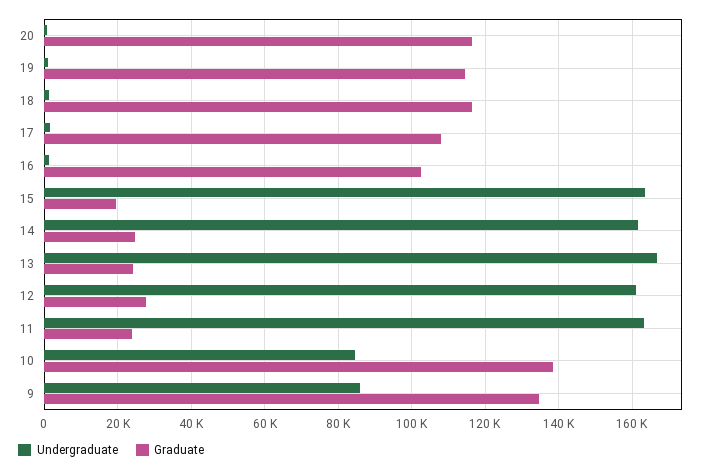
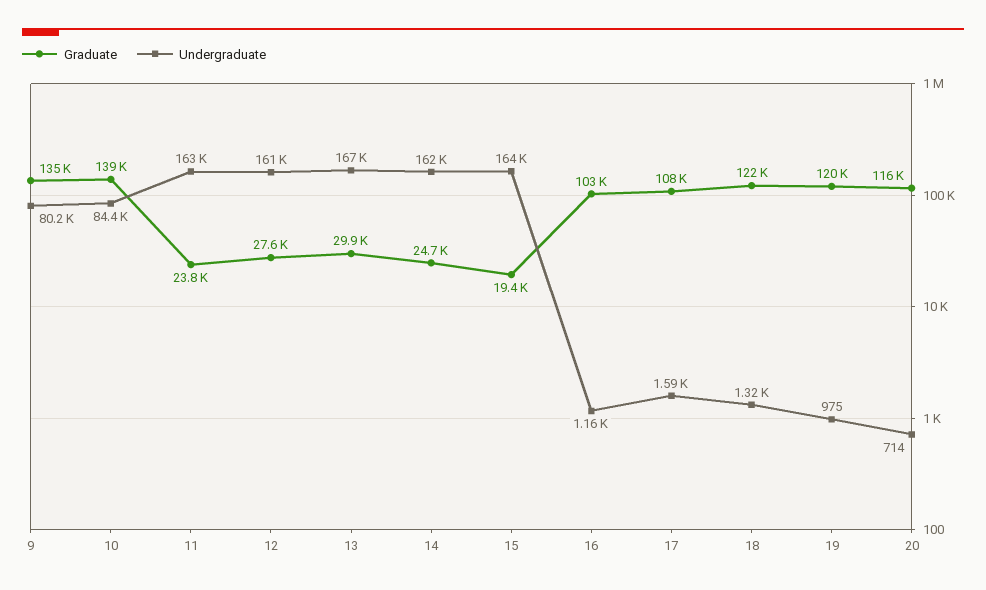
Graduate, 19: 114000 -> 120000
Graduate, 18: 116000 -> 122000
Graduate, 13: 24000 -> 29900
Undergraduate, 9: 86000 -> 80200

